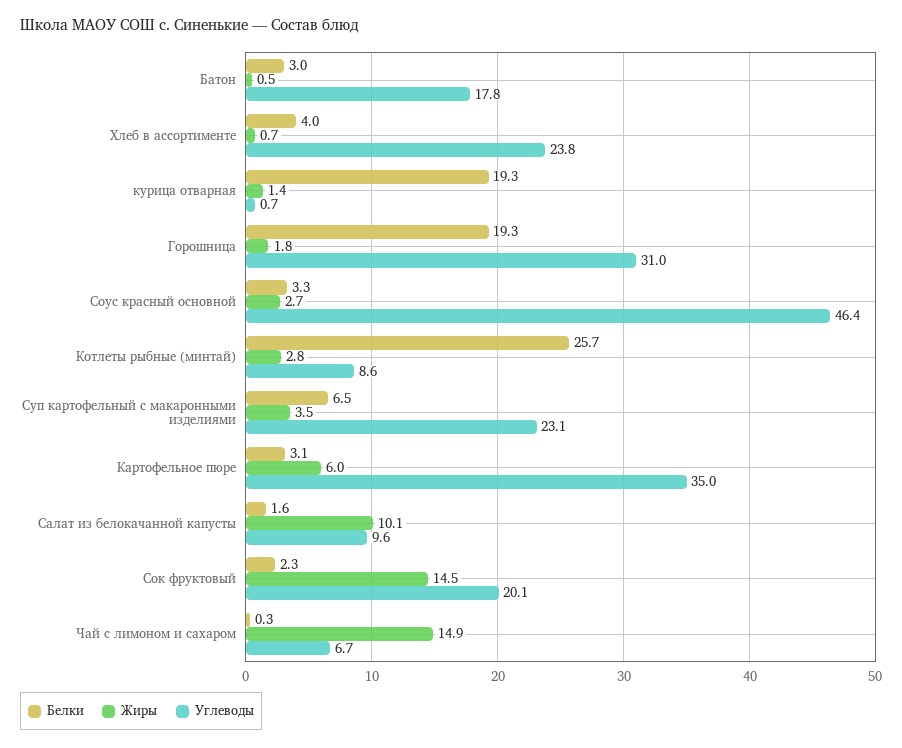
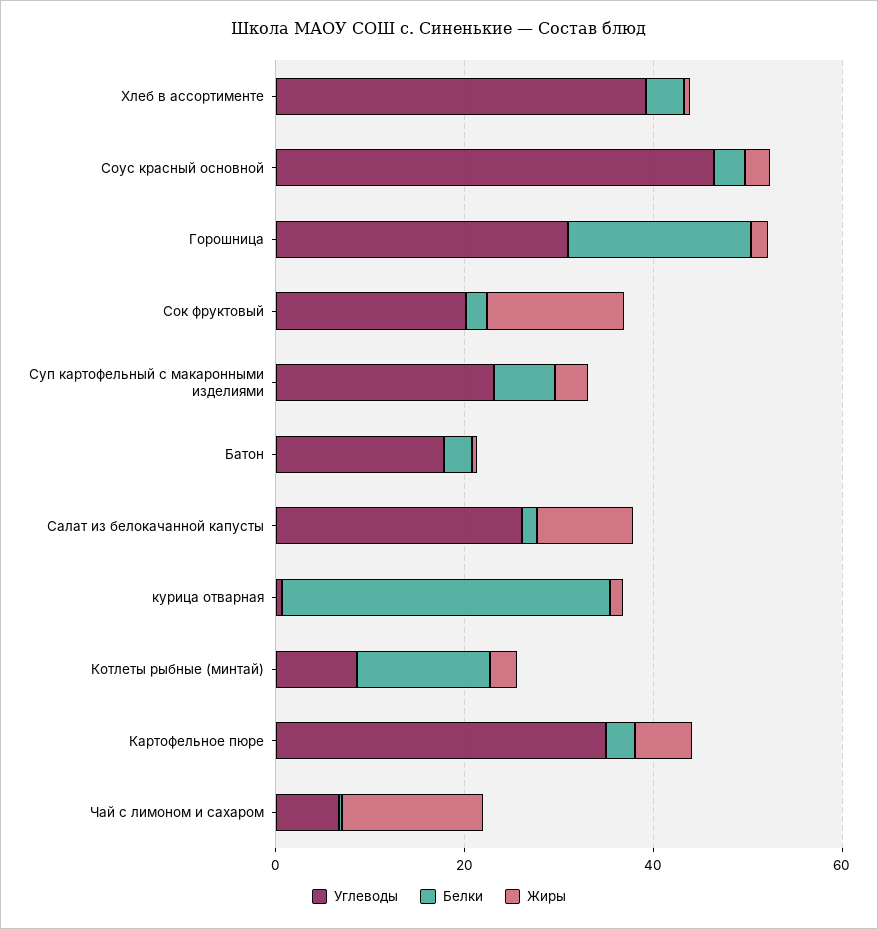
Углеводы, Хлеб в ассортименте: 23.8 -> 40
Белки, курица отварная: 19.3 -> 35
Белки, Котлеты рыбные (минтай): 25.7 -> 15
Углеводы, Салат из белокачанной капусты: 9.6 -> 25

